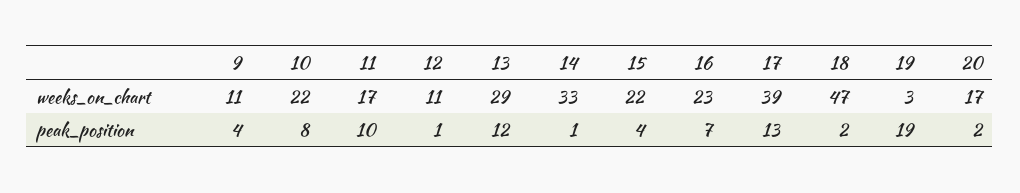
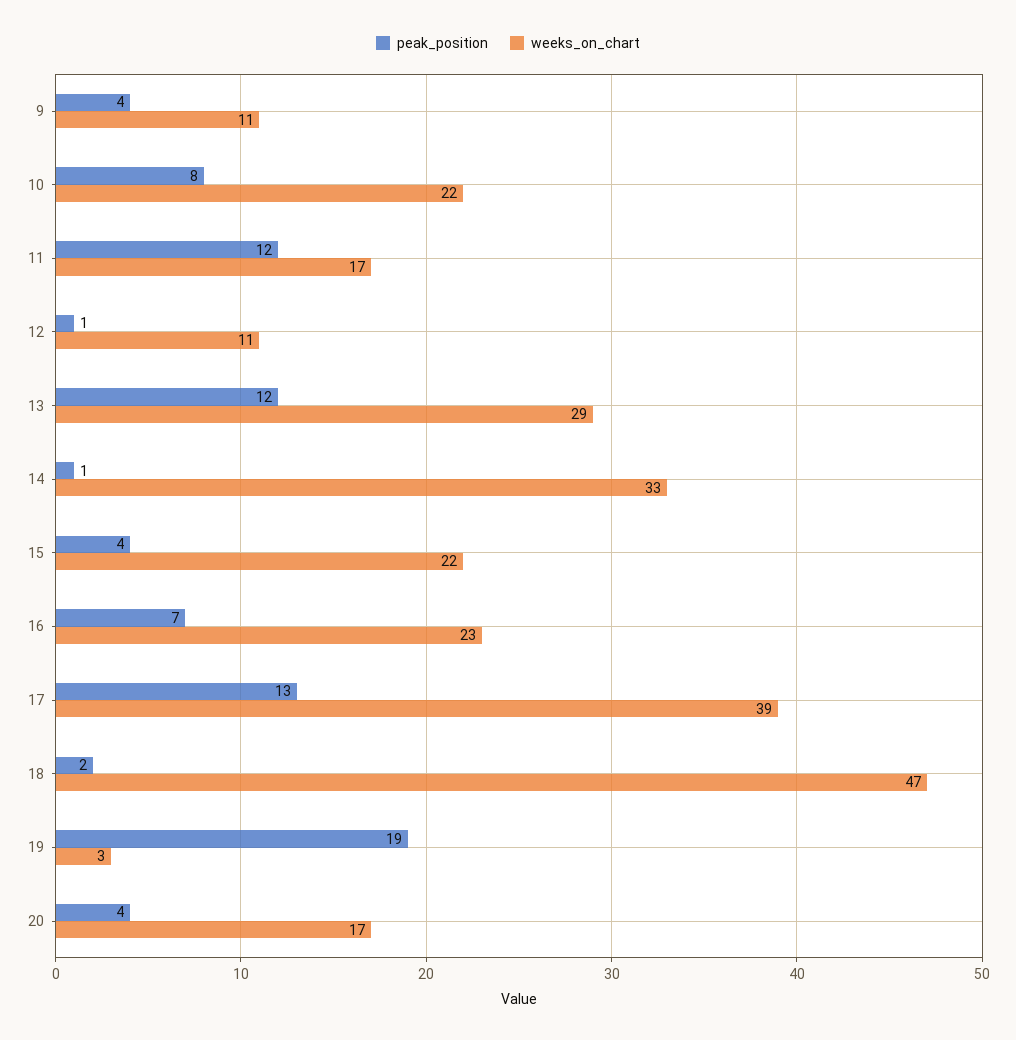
peak_position, 11: 10 -> 12
peak_position, 20: 2 -> 4

